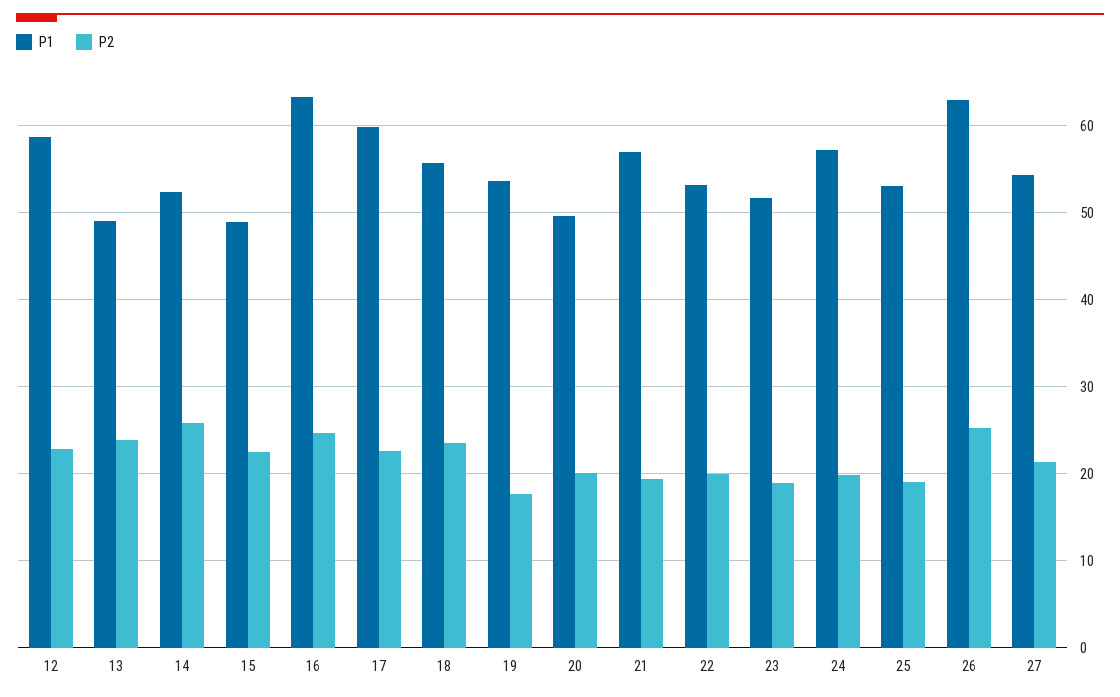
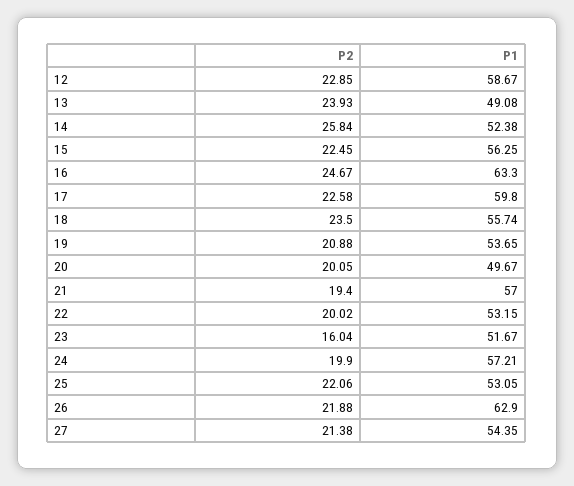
P1, 15: 49 -> 56.25
P2, 19: 18 -> 20.88
P2, 23: 19 -> 16.04
P2, 25: 19 -> 22.06
P2, 26: 25 -> 21.88

